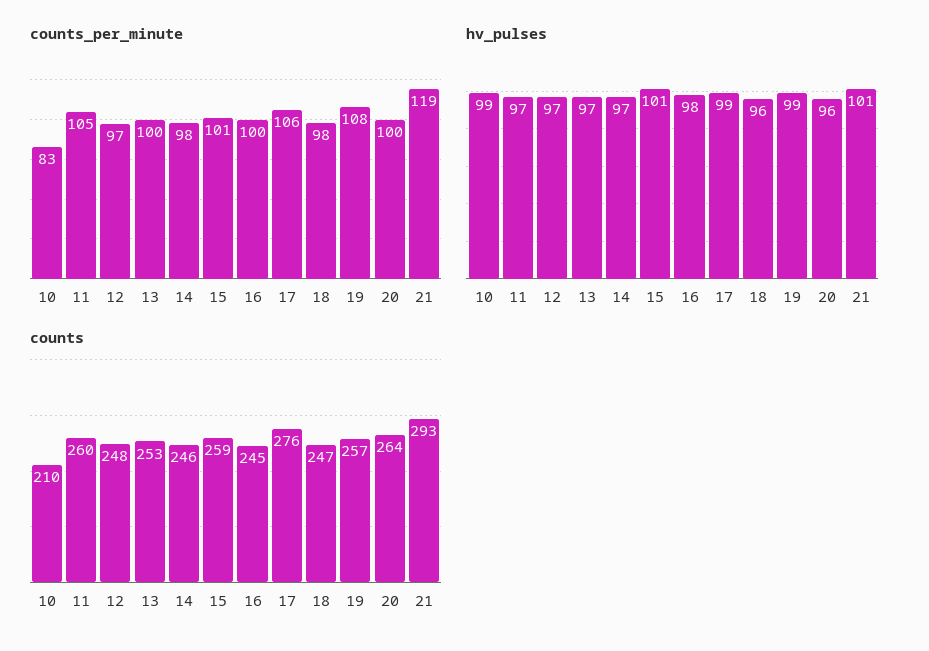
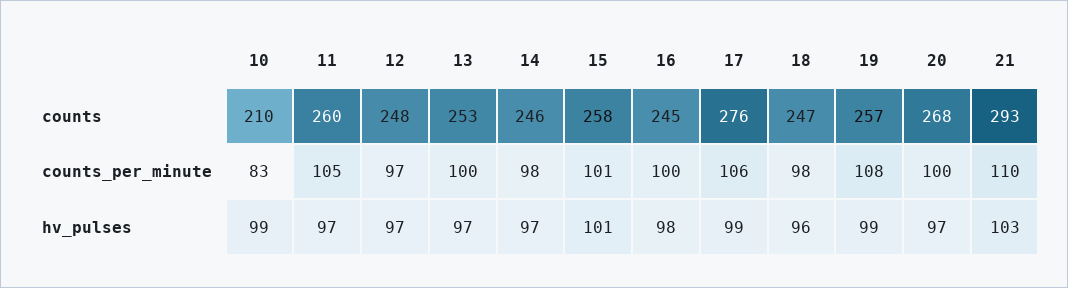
counts_per_minute, 21: 119 -> 110
hv_pulses, 20: 96 -> 97
hv_pulses, 21: 101 -> 103
counts, 15: 259 -> 258
counts, 20: 264 -> 268

